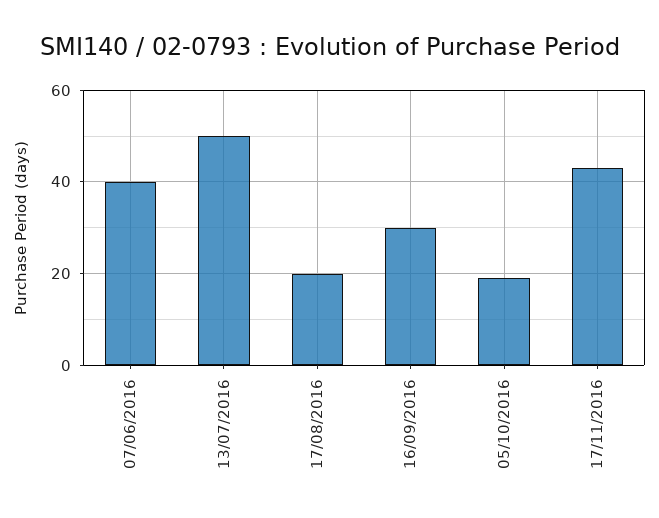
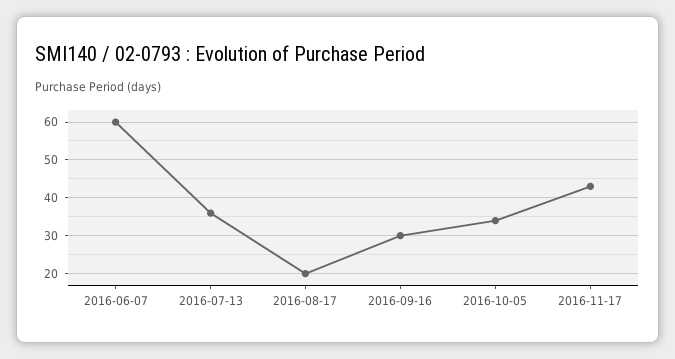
07/06/2016: 40 -> 60
13/07/2016: 50 -> 35
05/10/2016: 20 -> 35

